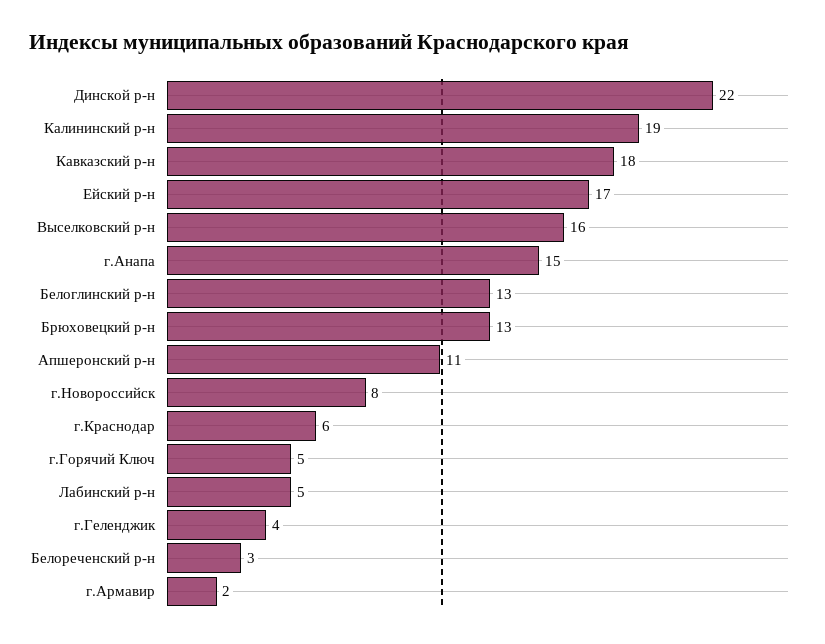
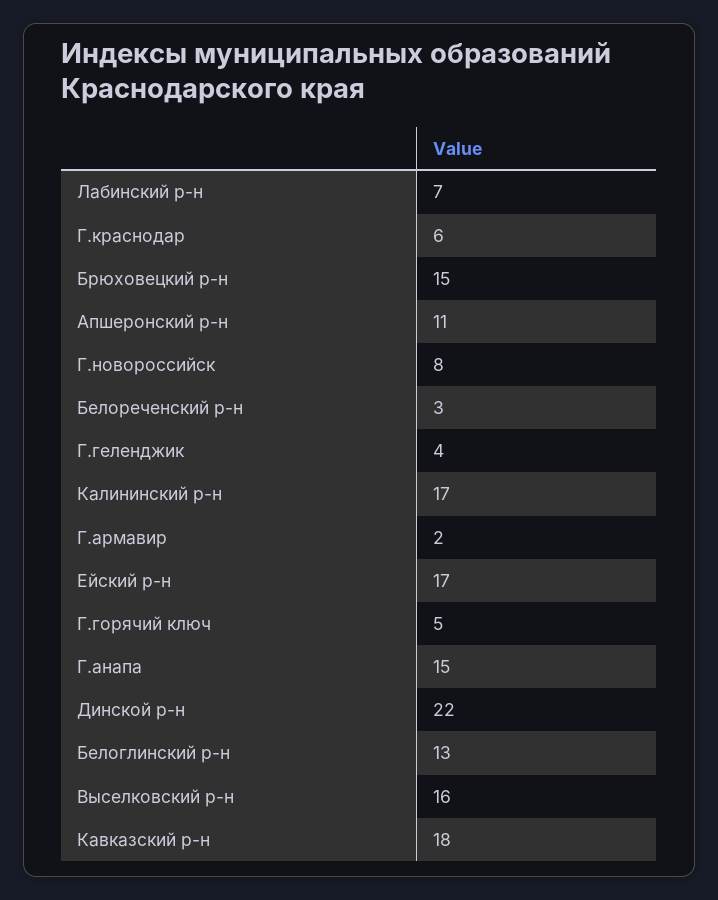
Калининский р-н: 19 -> 17
Брюховецкий р-н: 13 -> 15
Лабинский р-н: 5 -> 7

